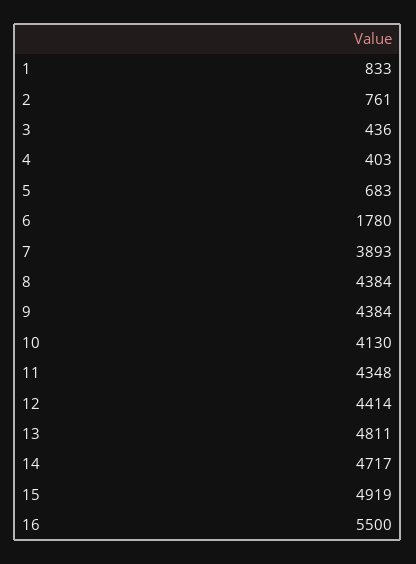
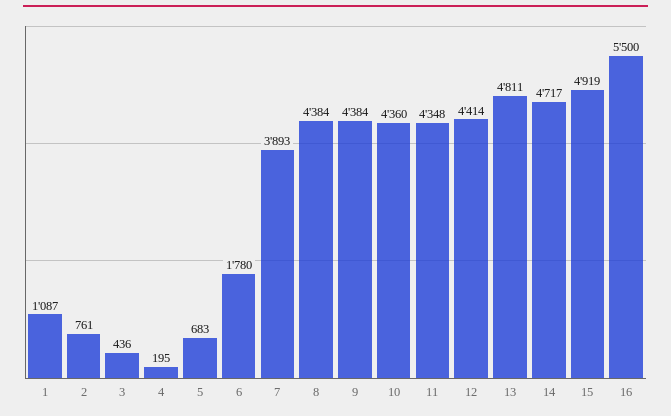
1: 833 -> 1087
4: 403 -> 195
10: 4130 -> 4360

